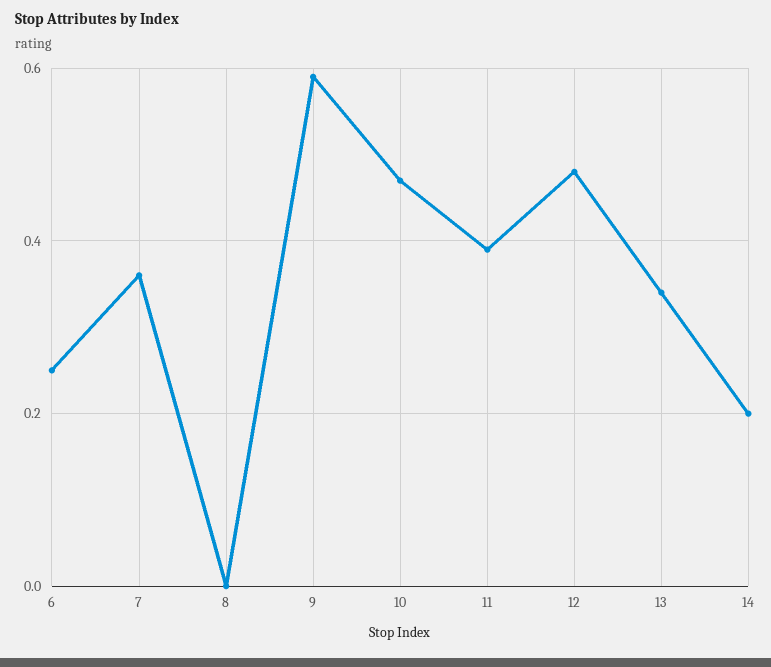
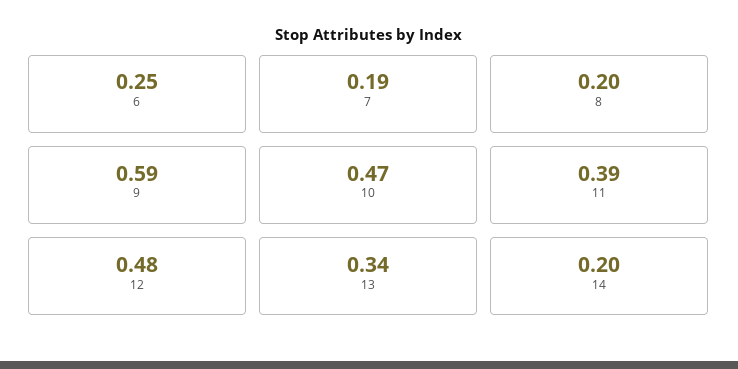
7: 0.35 -> 0.19
8: 0 -> 0.2

